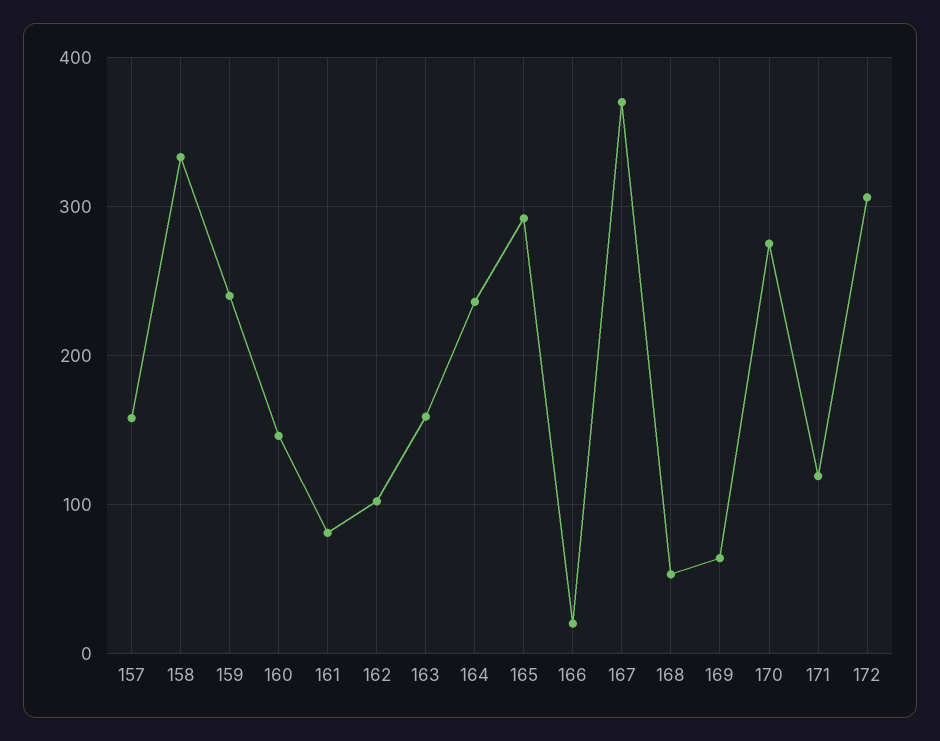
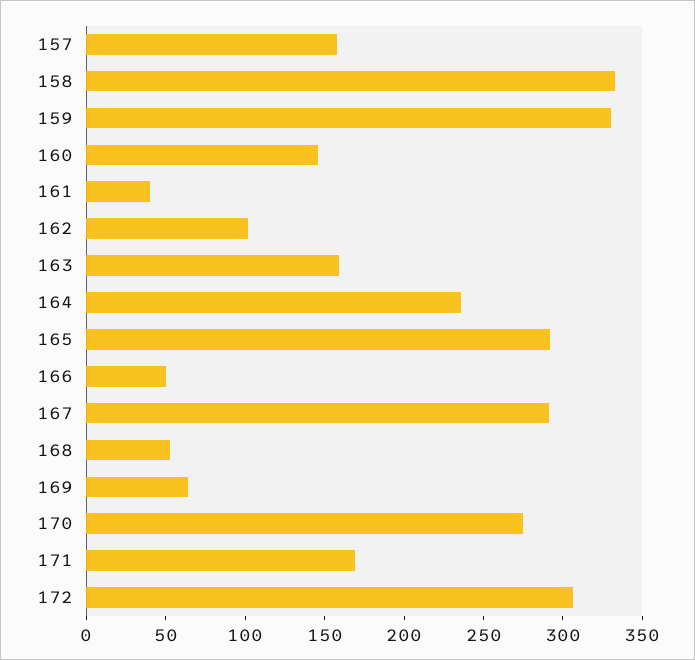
159: 240 -> 330
161: 80 -> 40
166: 20 -> 50
167: 370 -> 290
171: 120 -> 170

